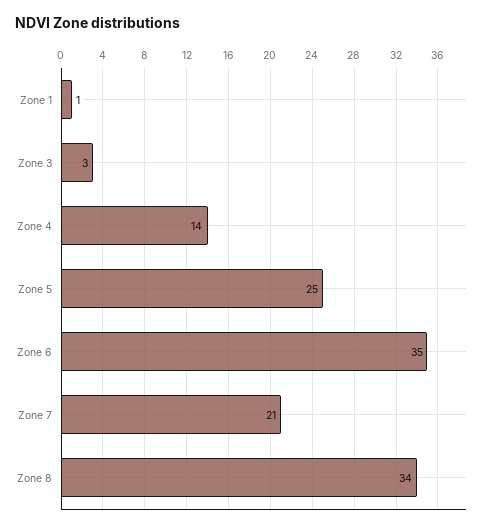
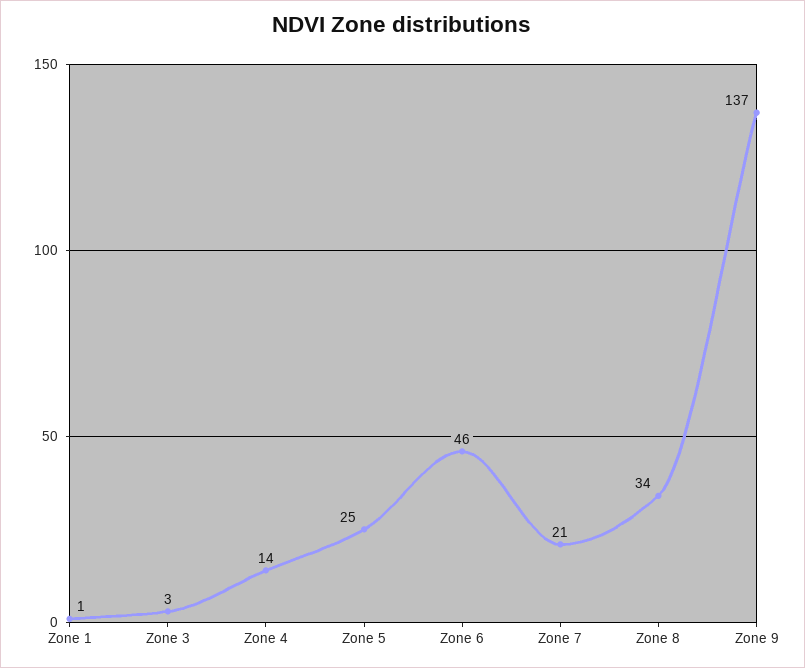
Zone 6: 35 -> 46
Zone 9: none -> 137

